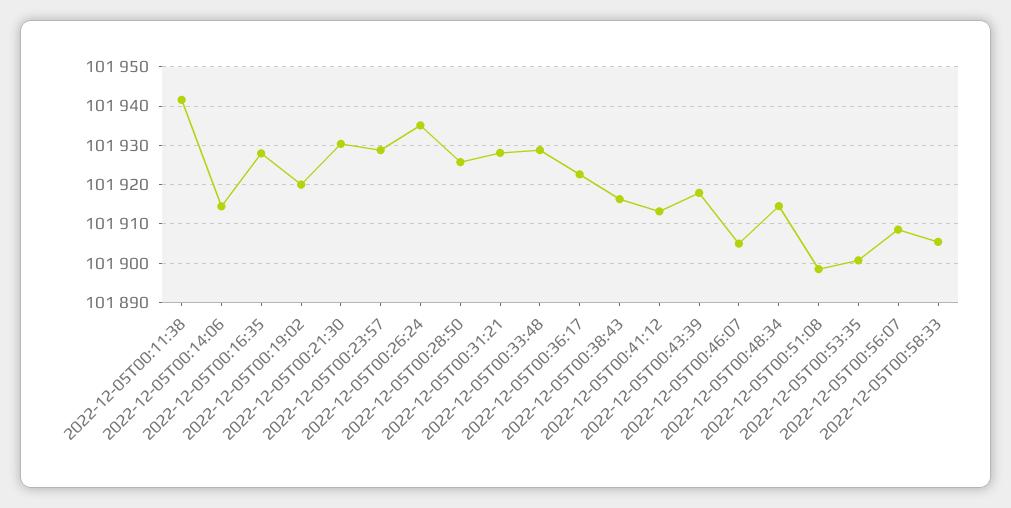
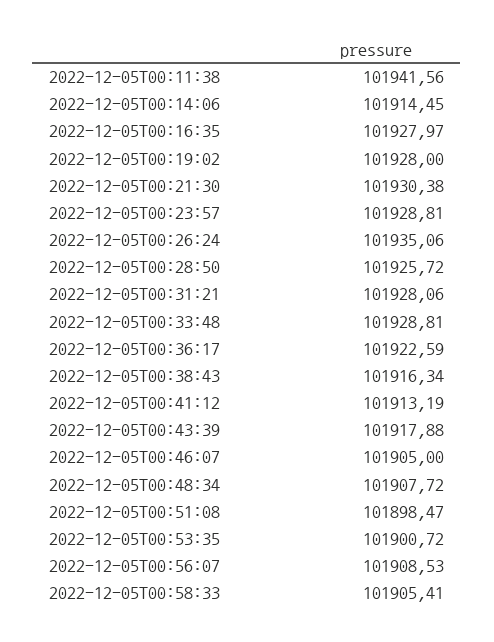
2022-12-05T00:19:02: 101920 -> 101928
2022-12-05T00:48:34: 101914 -> 101907.72

